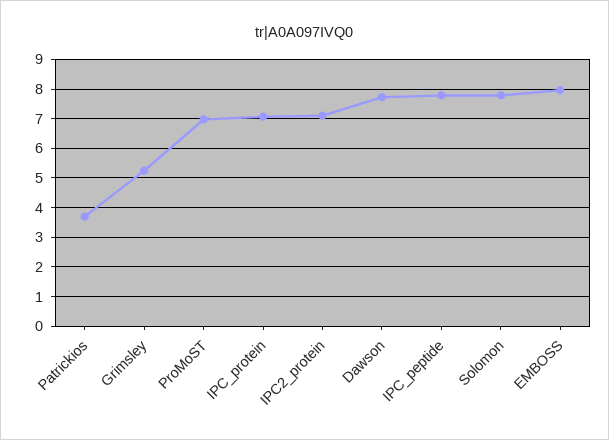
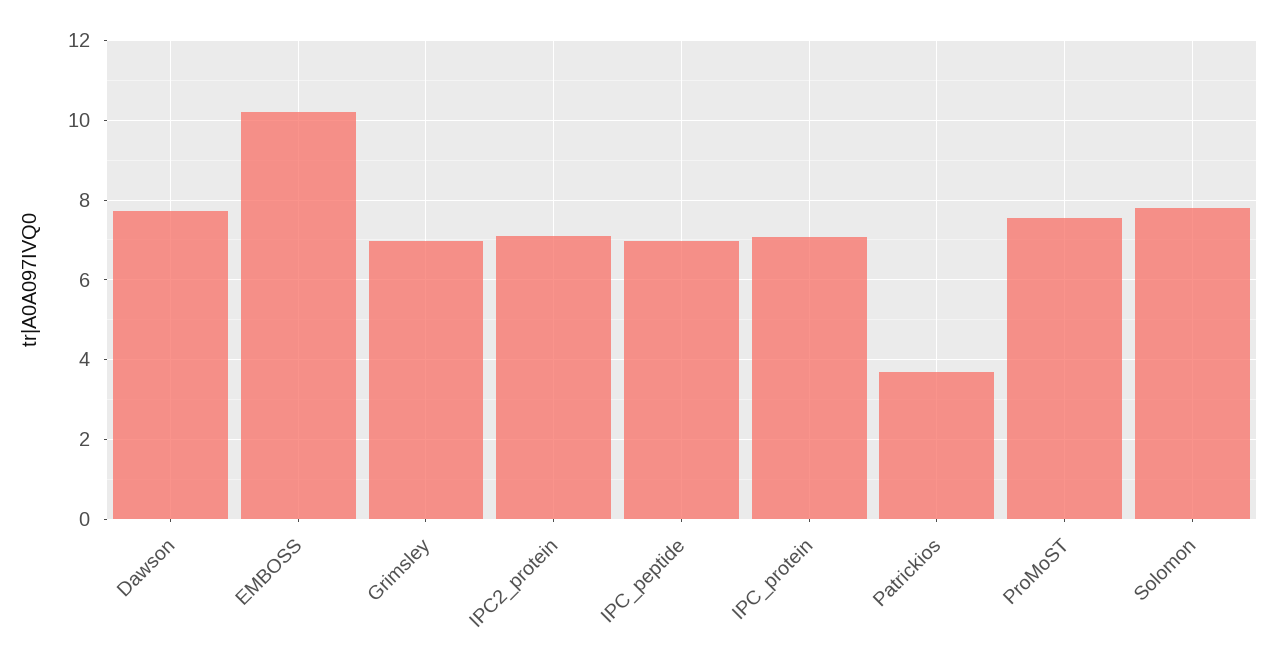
Grimsley: 5.25 -> 7
ProMoST: 7 -> 7.6
IPC_peptide: 7.75 -> 7
EMBOSS: 8 -> 10.2

